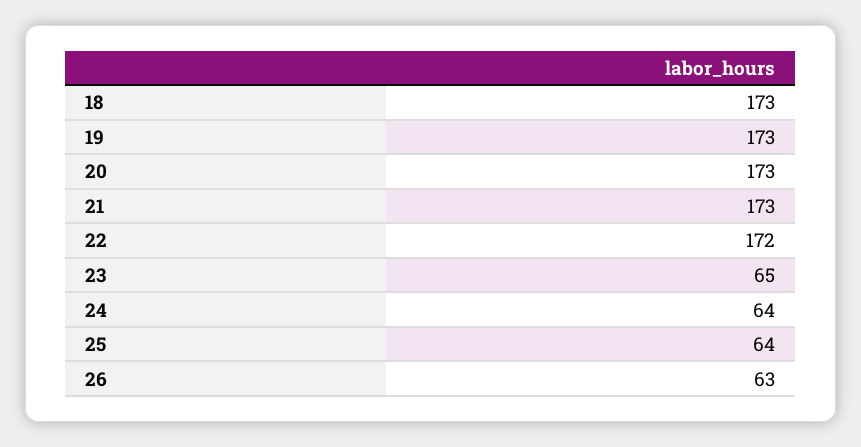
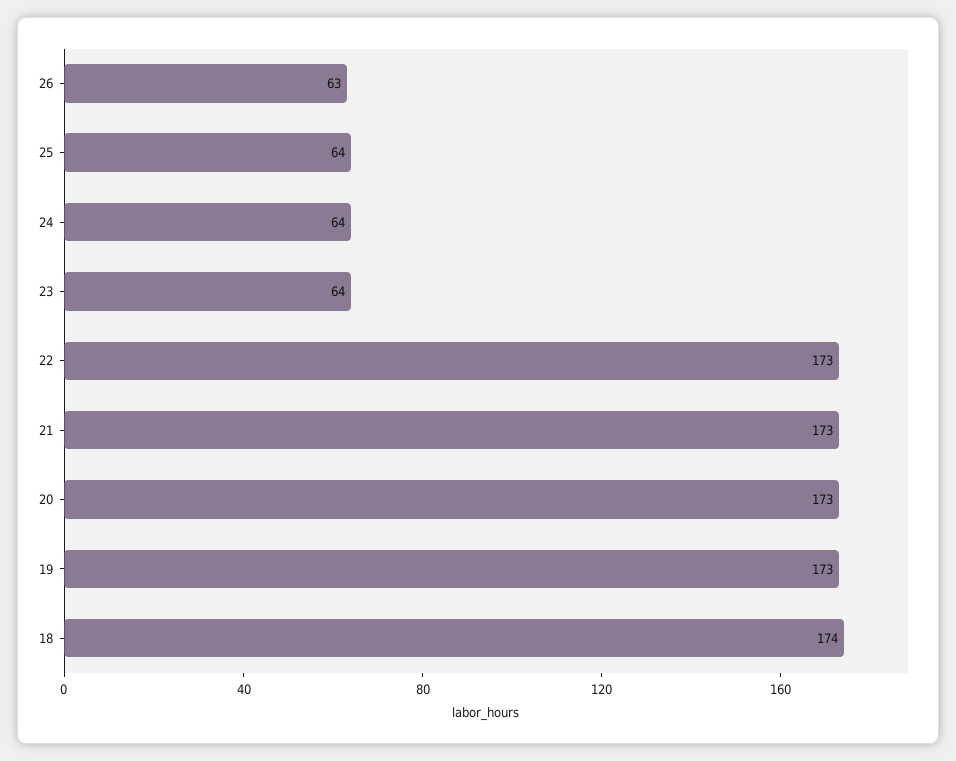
18: 173 -> 174
22: 172 -> 173
23: 65 -> 64

